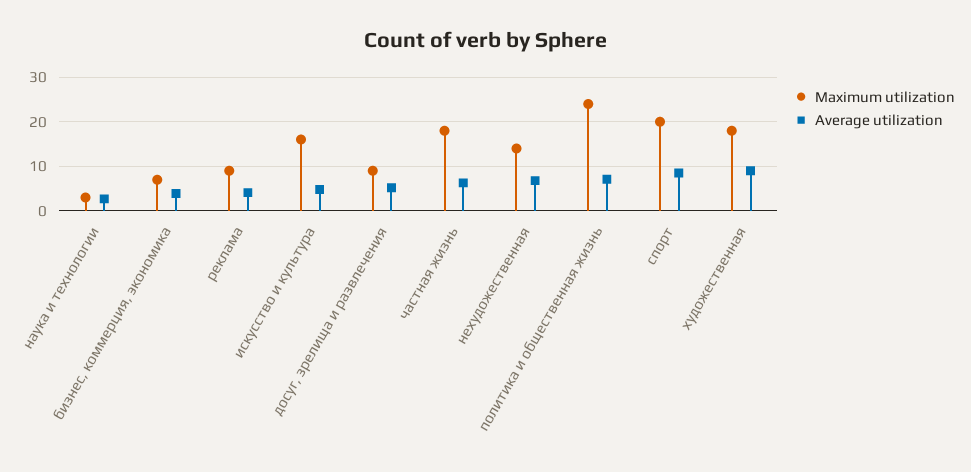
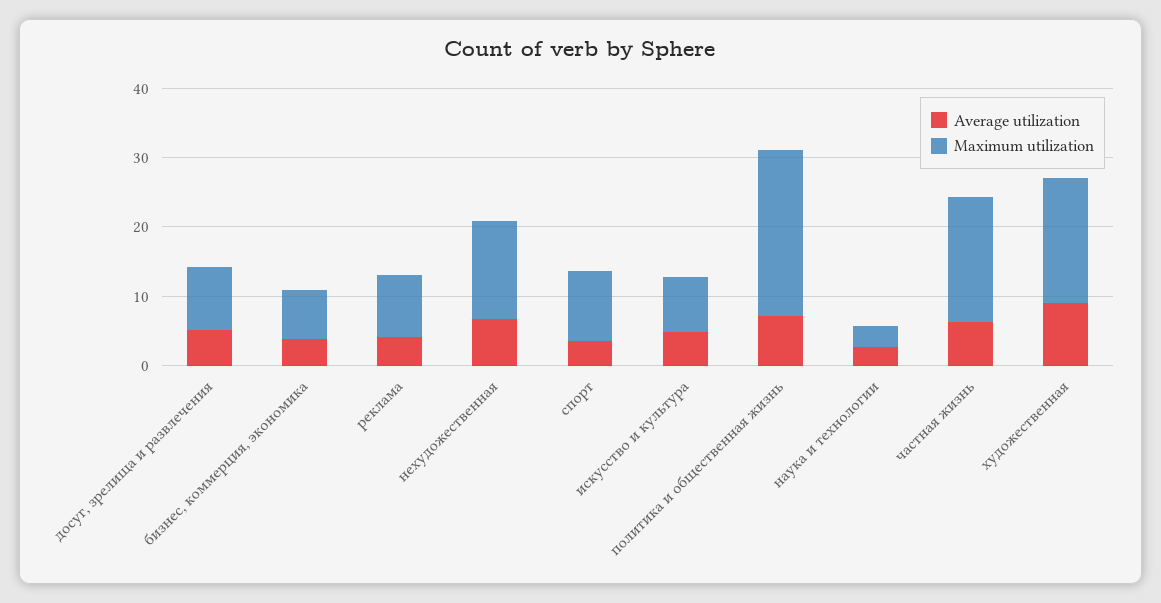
Maximum utilization, искусство и культура: 16 -> 8
Maximum utilization, спорт: 20 -> 10
Average utilization, спорт: 8 -> 4

